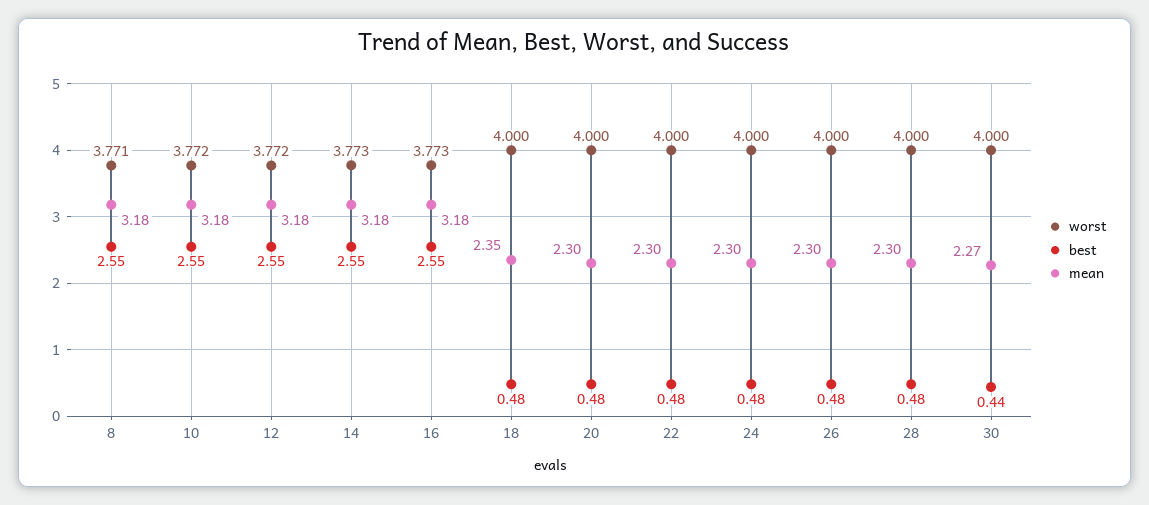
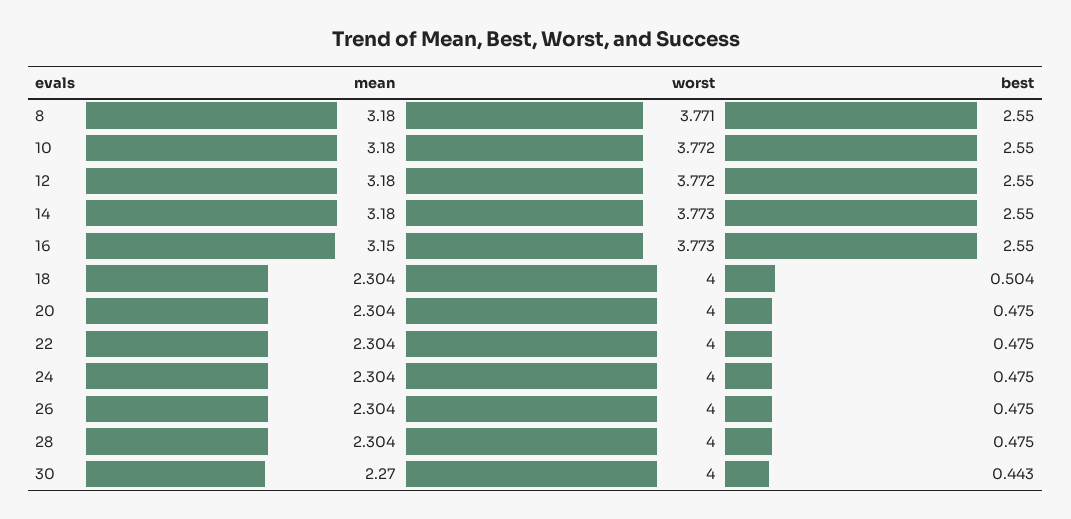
mean, 16: 3.18 -> 3.15
best, 18: 0.48 -> 0.504
mean, 18: 2.35 -> 2.304

